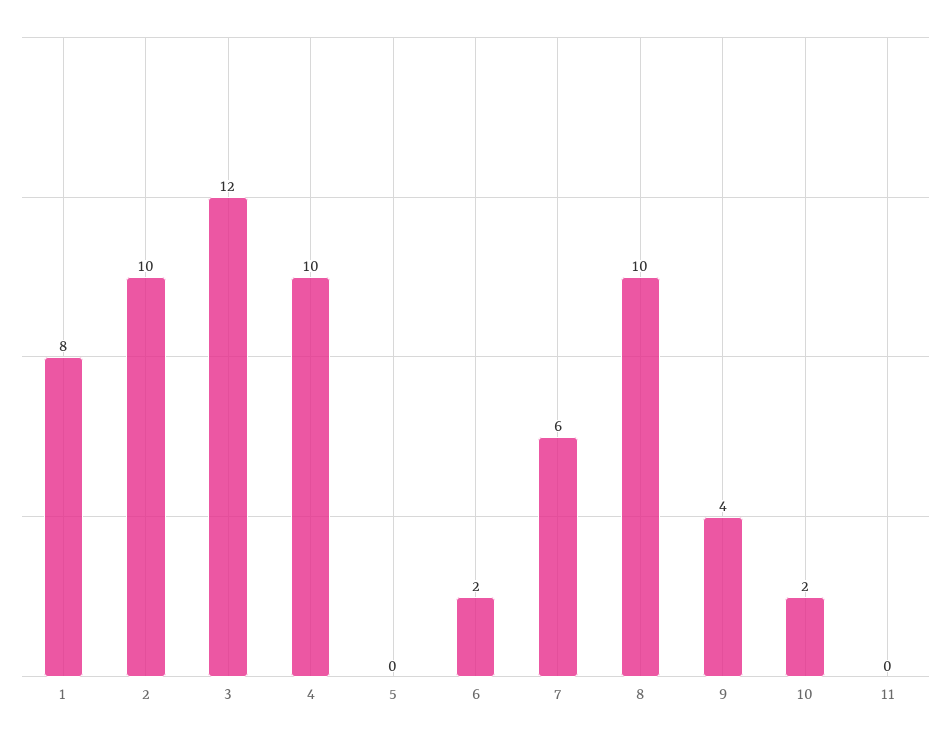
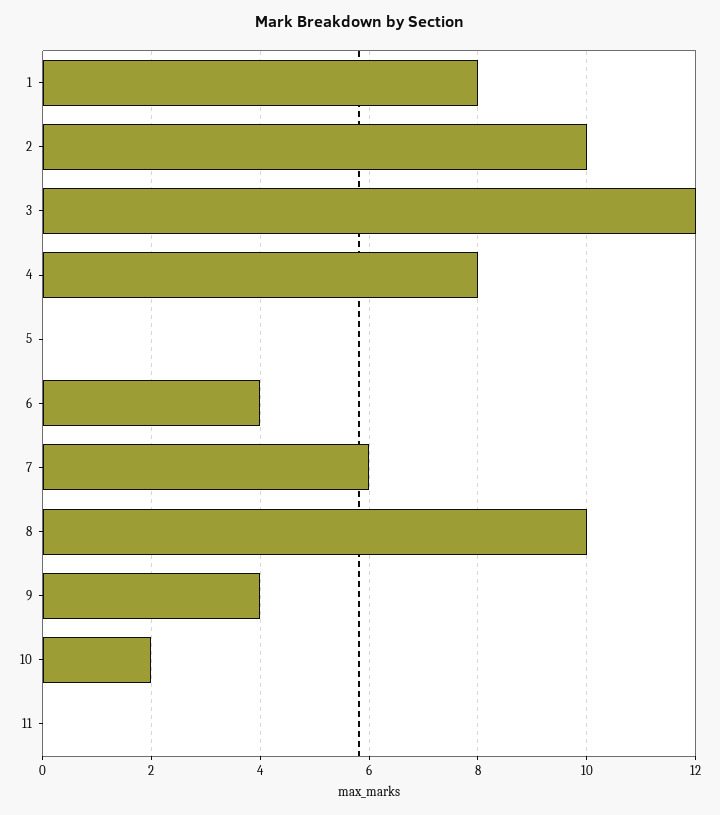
4: 10 -> 8
6: 2 -> 4

